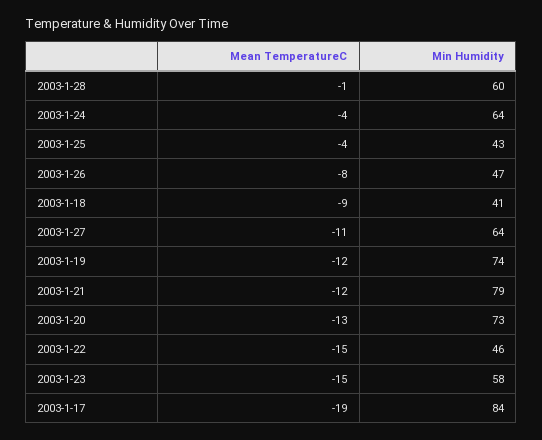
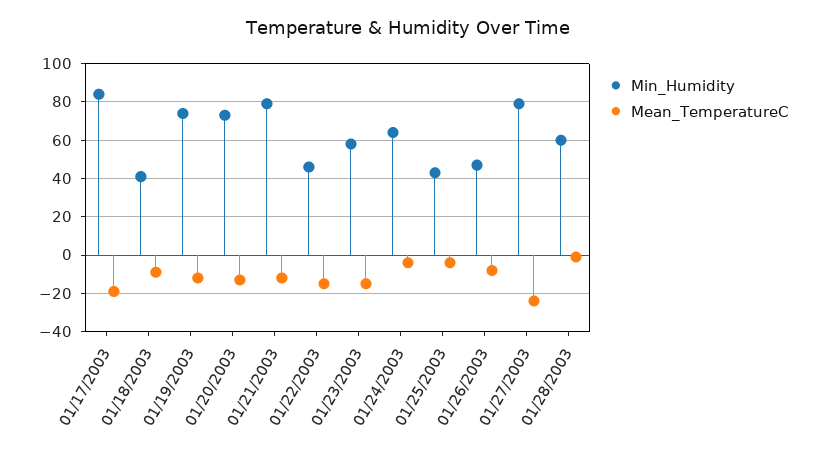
Mean TemperatureC, 2003-1-27: -11 -> -25
Min Humidity, 2003-1-27: 64 -> 80

